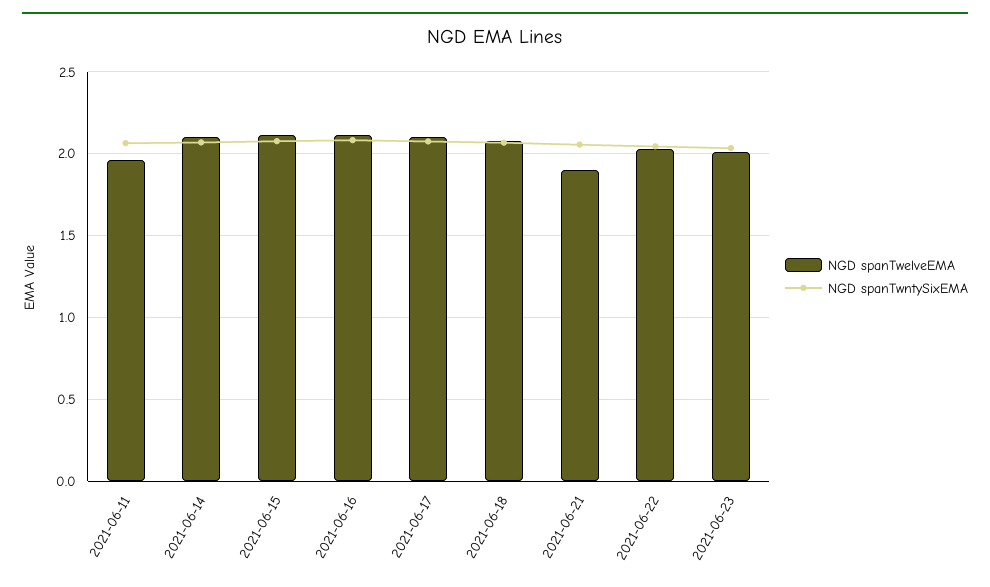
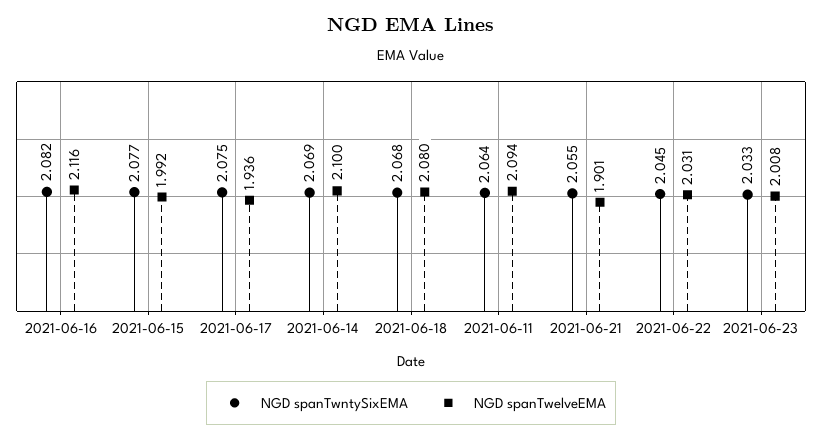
NGD spanTwelveEMA, 2021-06-11: 1.95 -> 2.094
NGD spanTwelveEMA, 2021-06-15: 2.1 -> 1.992
NGD spanTwelveEMA, 2021-06-17: 2.1 -> 1.936

